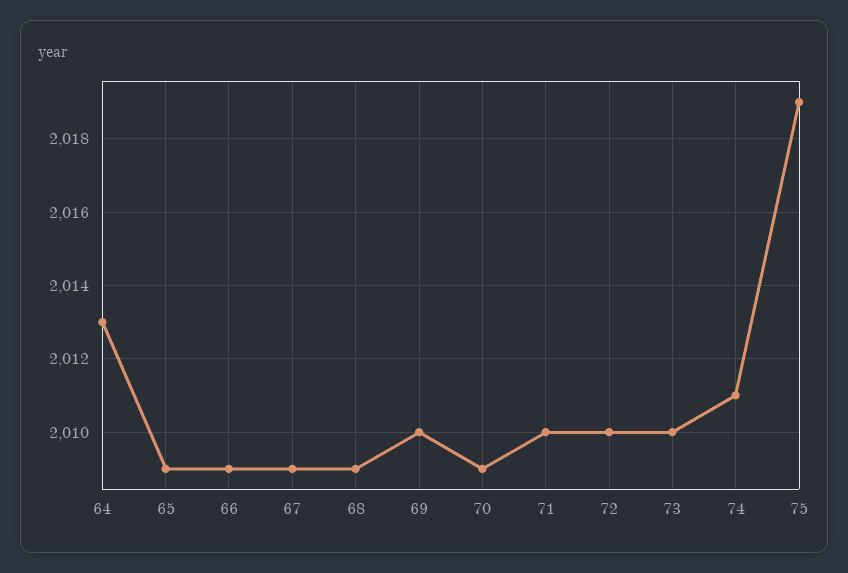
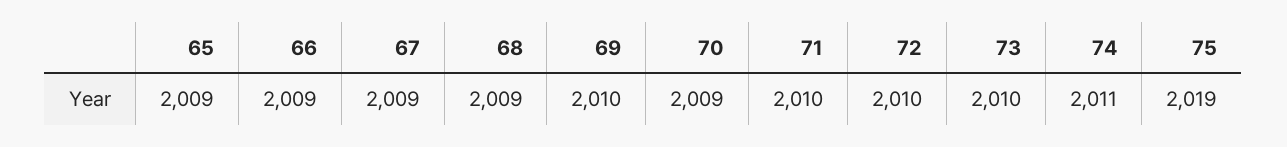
64: 2013 -> none

